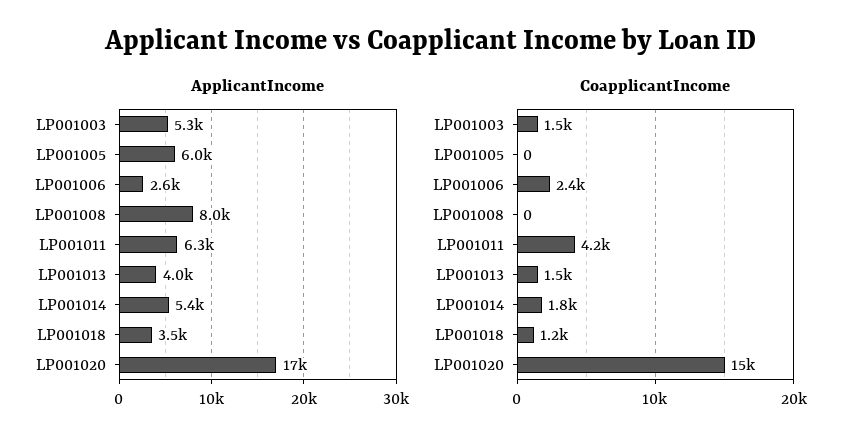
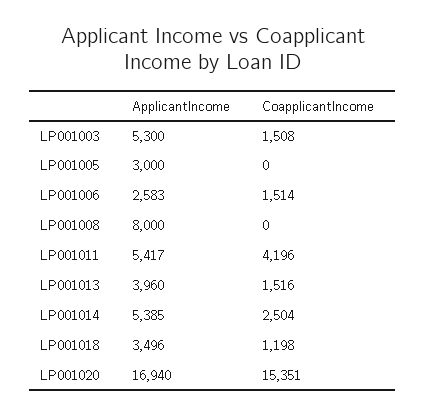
ApplicantIncome, LP001005: 6000 -> 3000
ApplicantIncome, LP001011: 6300 -> 5417
CoapplicantIncome, LP001006: 2400 -> 1514
CoapplicantIncome, LP001014: 1800 -> 2504

